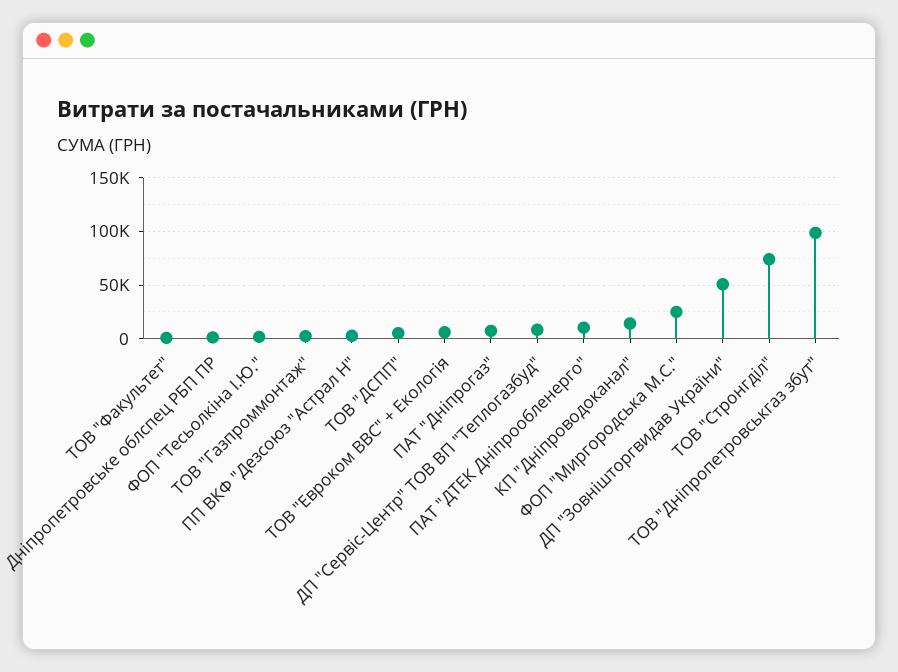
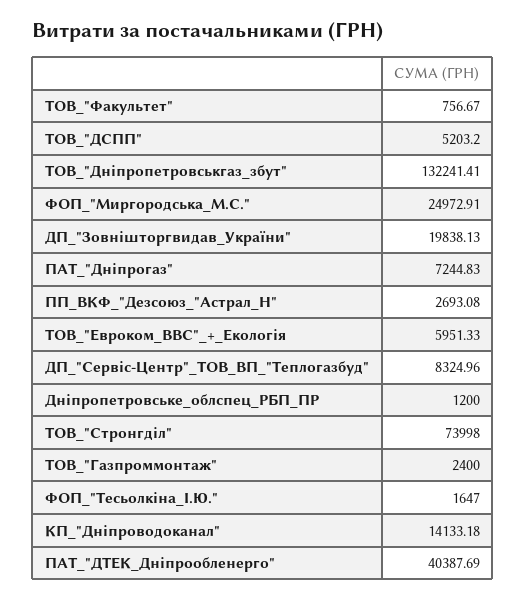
ПАТ "ДТЕК Дніпрообленерго": 10000 -> 40387.69
ДП "Зовнішторгвидав України": 50000 -> 19838.13
ТОВ "Дніпропетровськгаз збут": 100000 -> 132241.41

